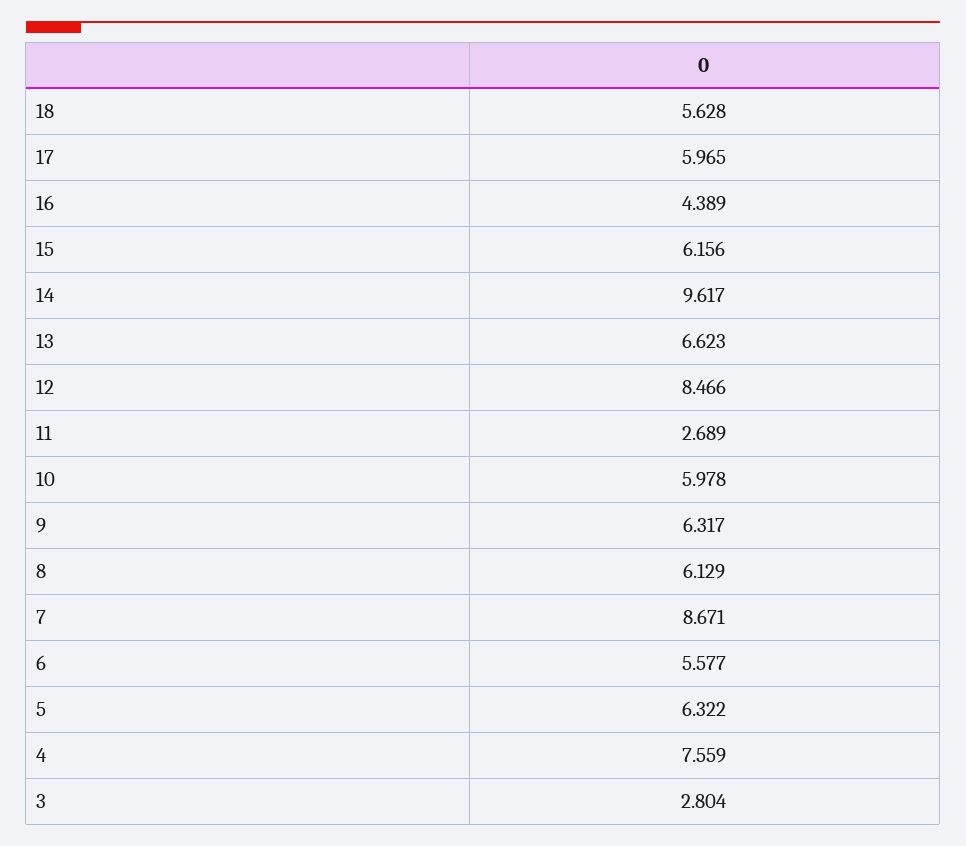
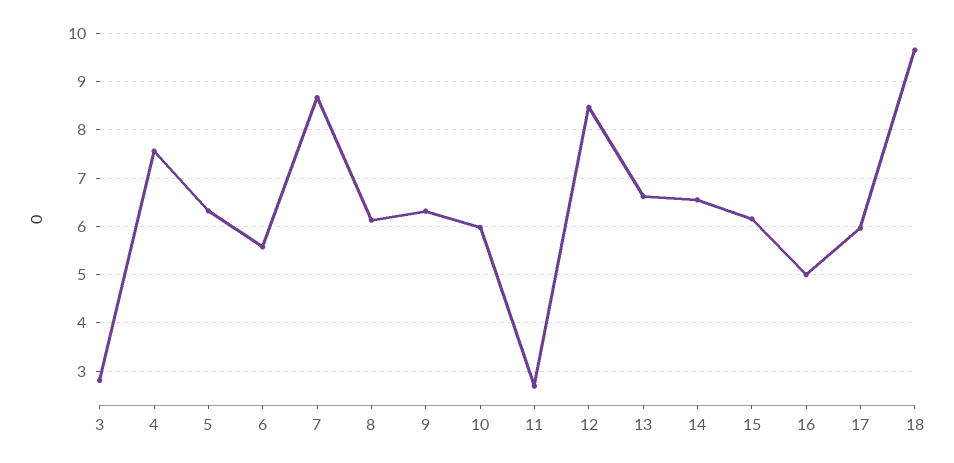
18: 5.628 -> 9.6
16: 4.389 -> 5
14: 9.617 -> 6.6

